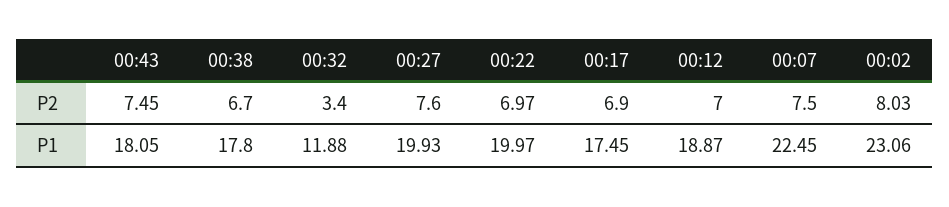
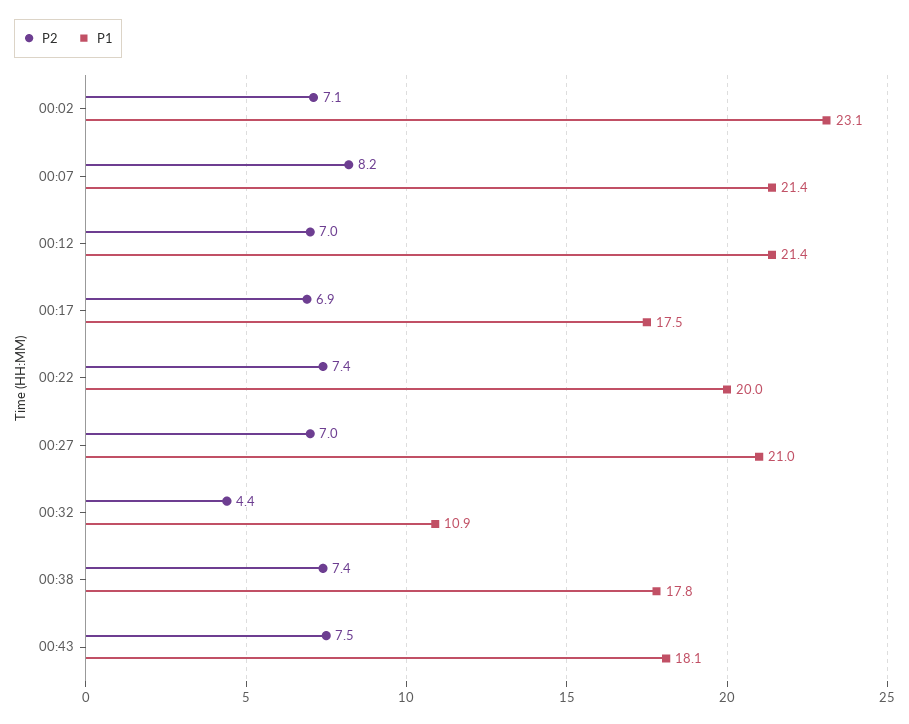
P2, 00:38: 6.7 -> 7.4
P2, 00:32: 3.4 -> 4.4
P2, 00:27: 7.6 -> 7
P2, 00:22: 6.97 -> 7.4
P2, 00:07: 7.5 -> 8.2
P2, 00:02: 8.03 -> 7.1
P1, 00:32: 11.88 -> 10.9
P1, 00:27: 19.93 -> 21
P1, 00:12: 18.87 -> 21.4
P1, 00:07: 22.45 -> 21.4

